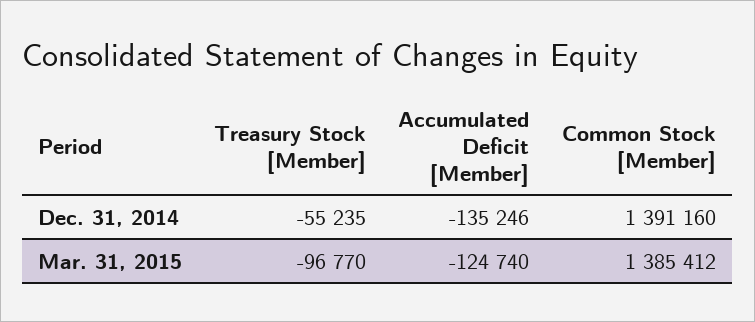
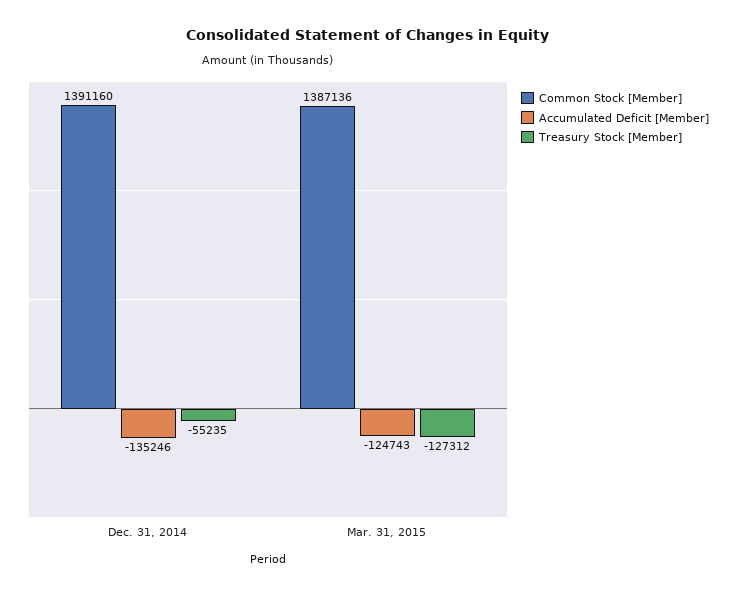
Treasury Stock [Member], Mar. 31, 2015: -96770 -> -127312
Accumulated Deficit [Member], Mar. 31, 2015: -124740 -> -124743
Common Stock [Member], Mar. 31, 2015: 1385412 -> 1387136

